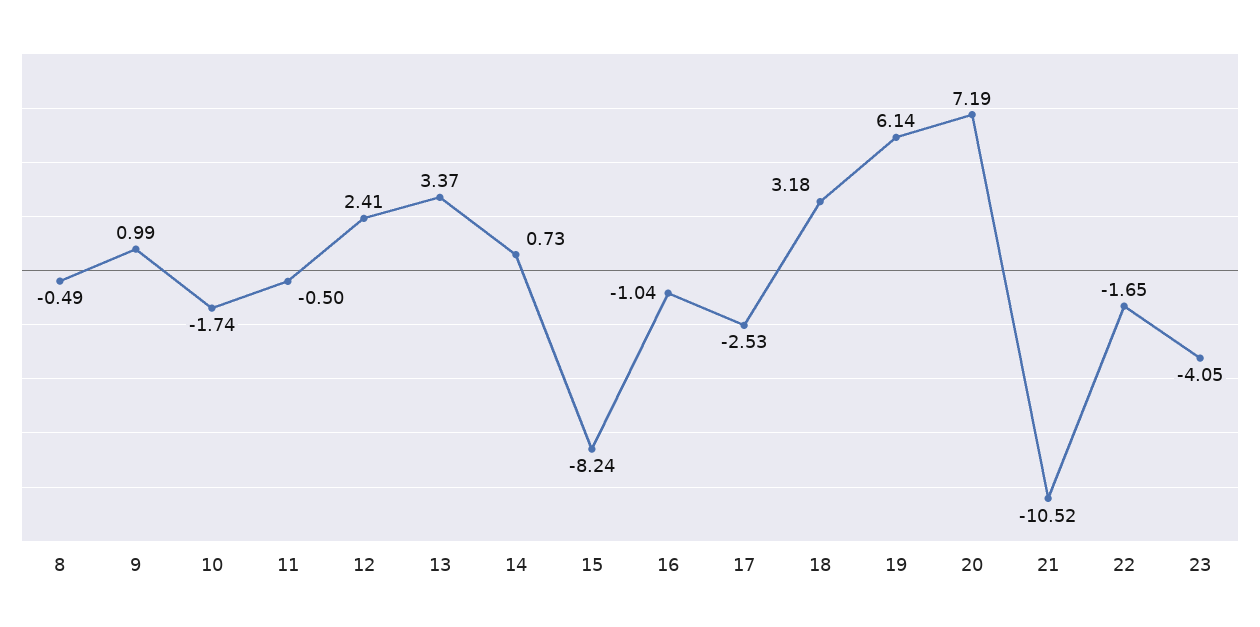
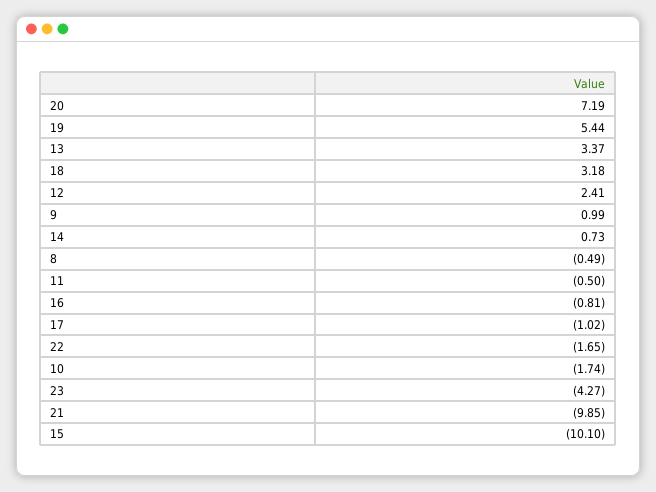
15: -8.24 -> -10.1
16: -1.04 -> -0.81
17: -2.53 -> -1.02
19: 6.14 -> 5.44
21: -10.52 -> -9.85
23: -4.05 -> -4.27

